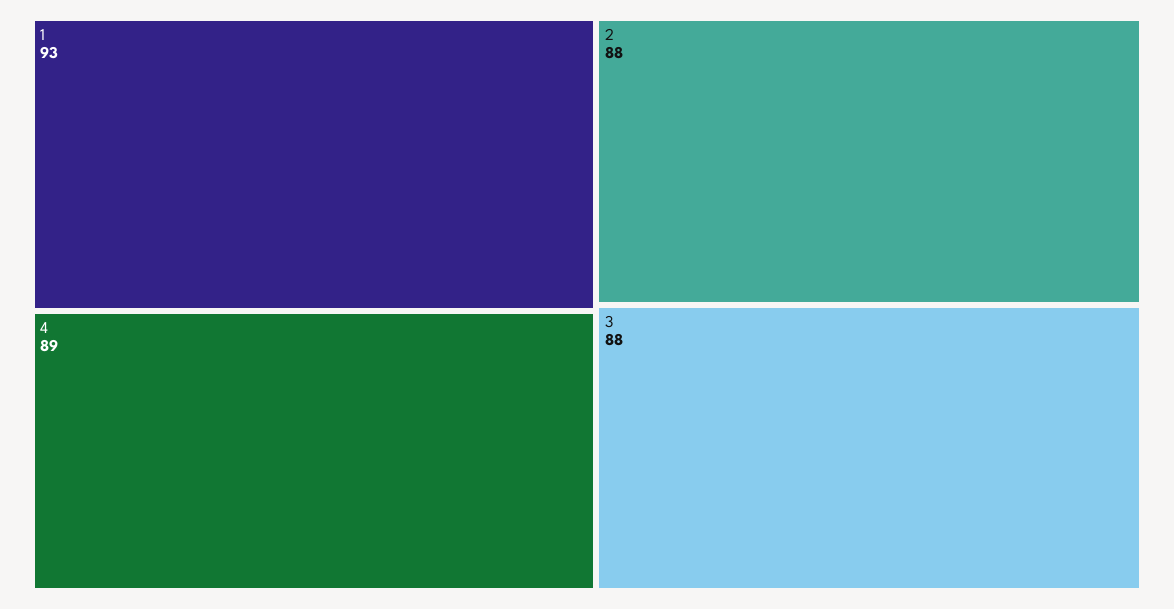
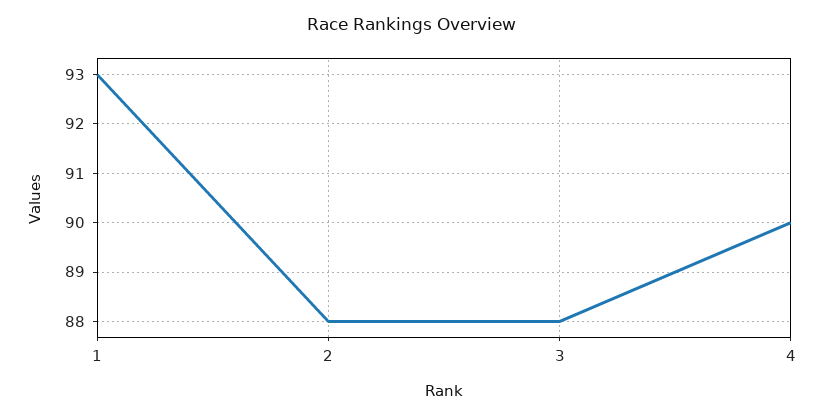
4: 89 -> 90

